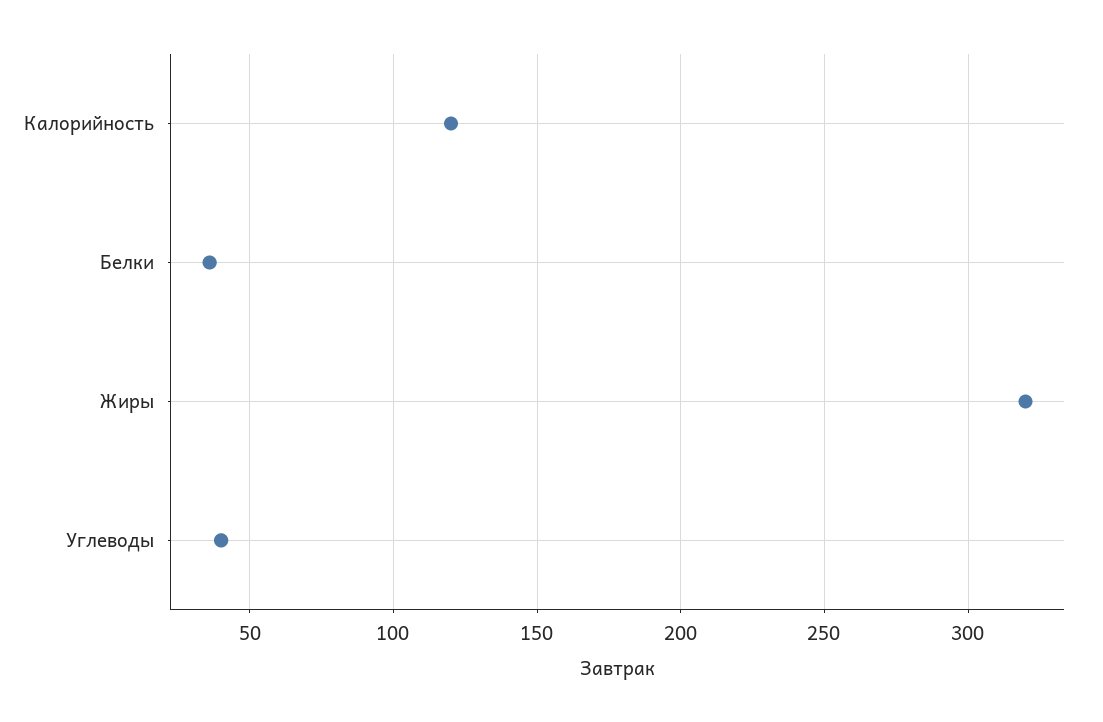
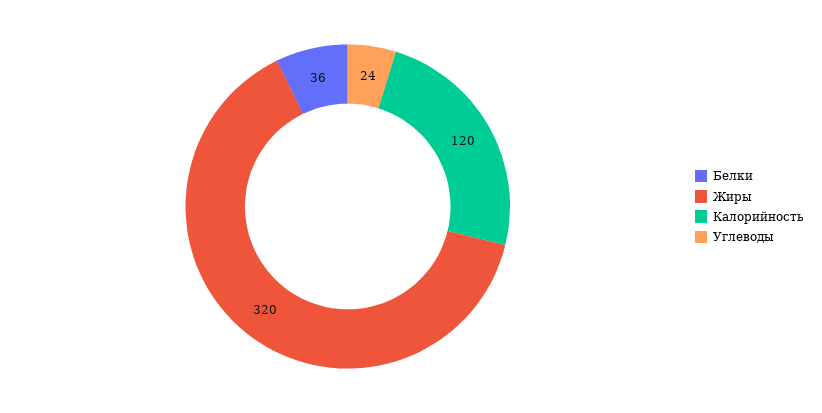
Углеводы: 40 -> 24

